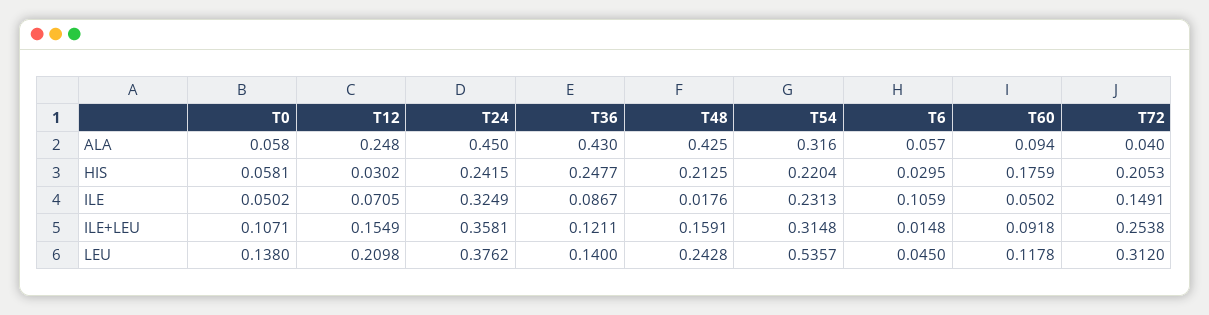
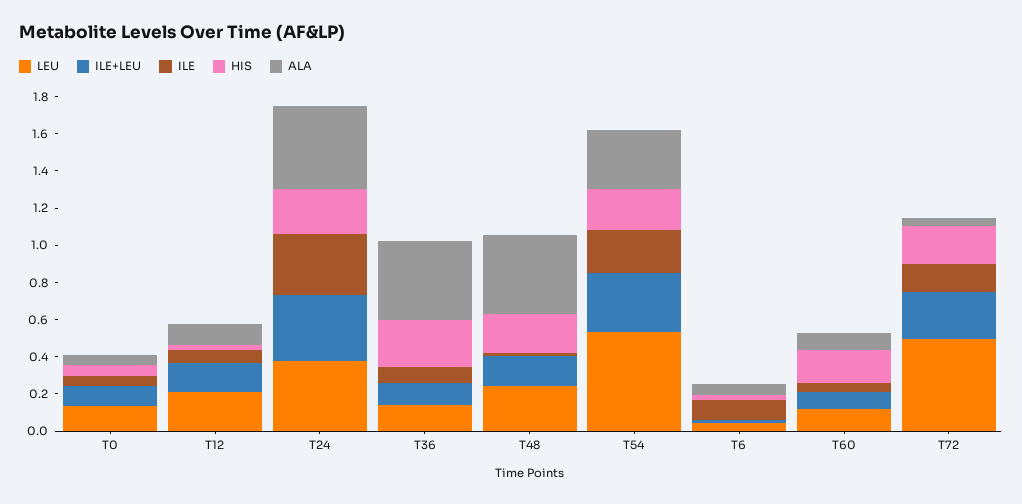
ALA, T12: 0.248 -> 0.1
LEU, T72: 0.312 -> 0.5

